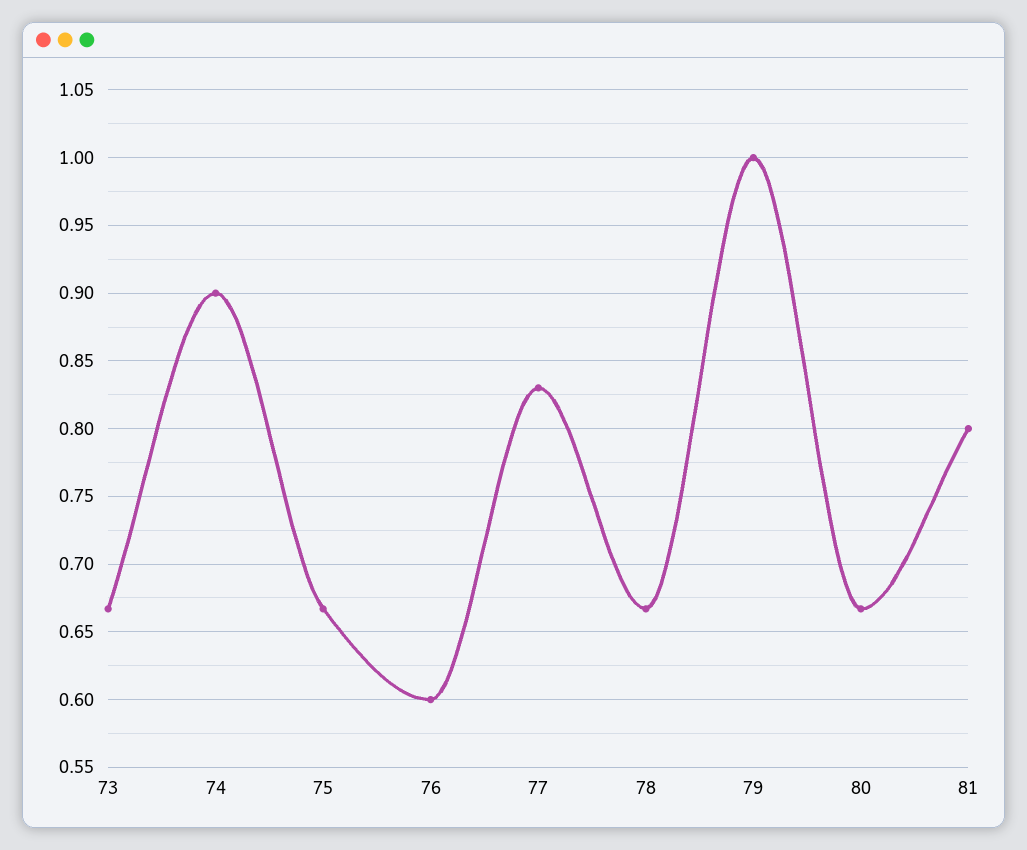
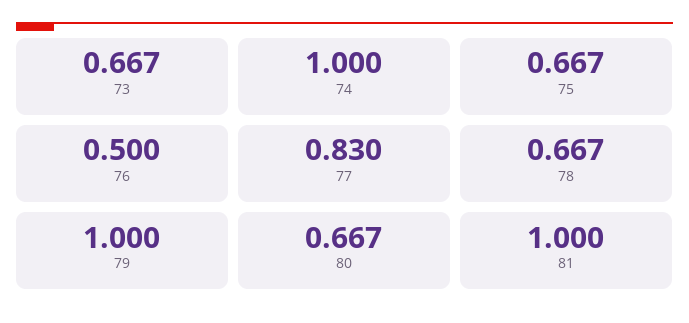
74: 0.9 -> 1
76: 0.6 -> 0.5
81: 0.8 -> 1

